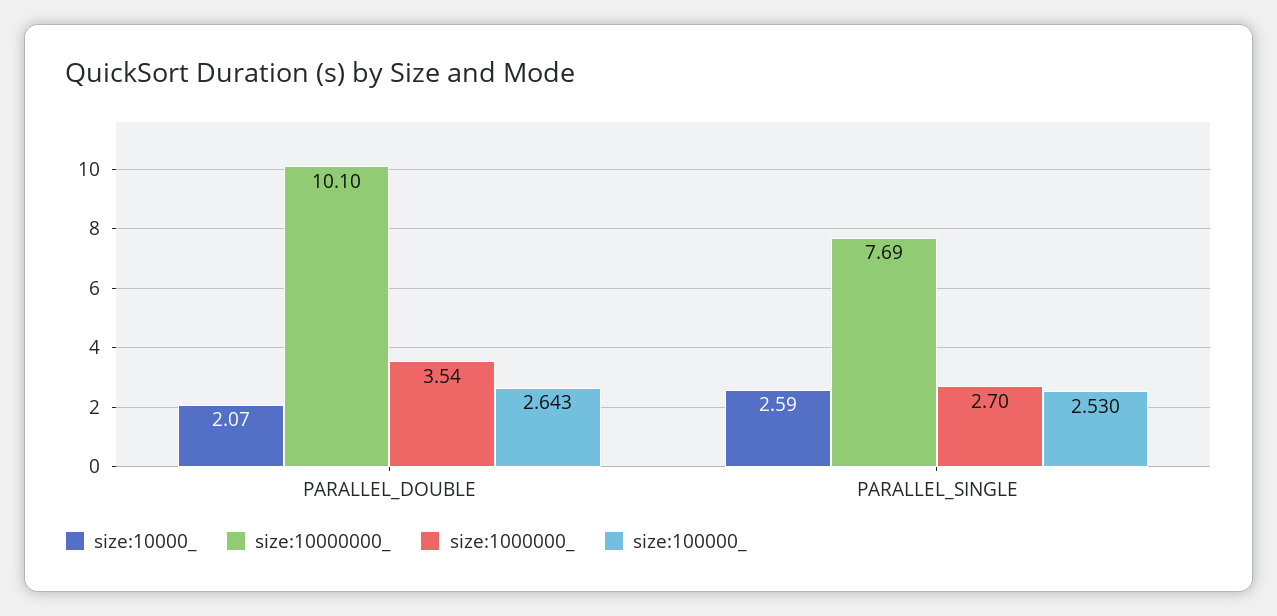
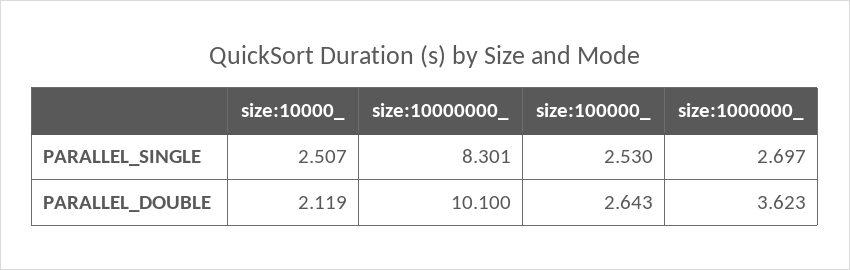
size:10000_, PARALLEL_DOUBLE: 2.07 -> 2.119
size:1000000_, PARALLEL_DOUBLE: 3.54 -> 3.623
size:10000_, PARALLEL_SINGLE: 2.59 -> 2.507
size:10000000_, PARALLEL_SINGLE: 7.69 -> 8.301

